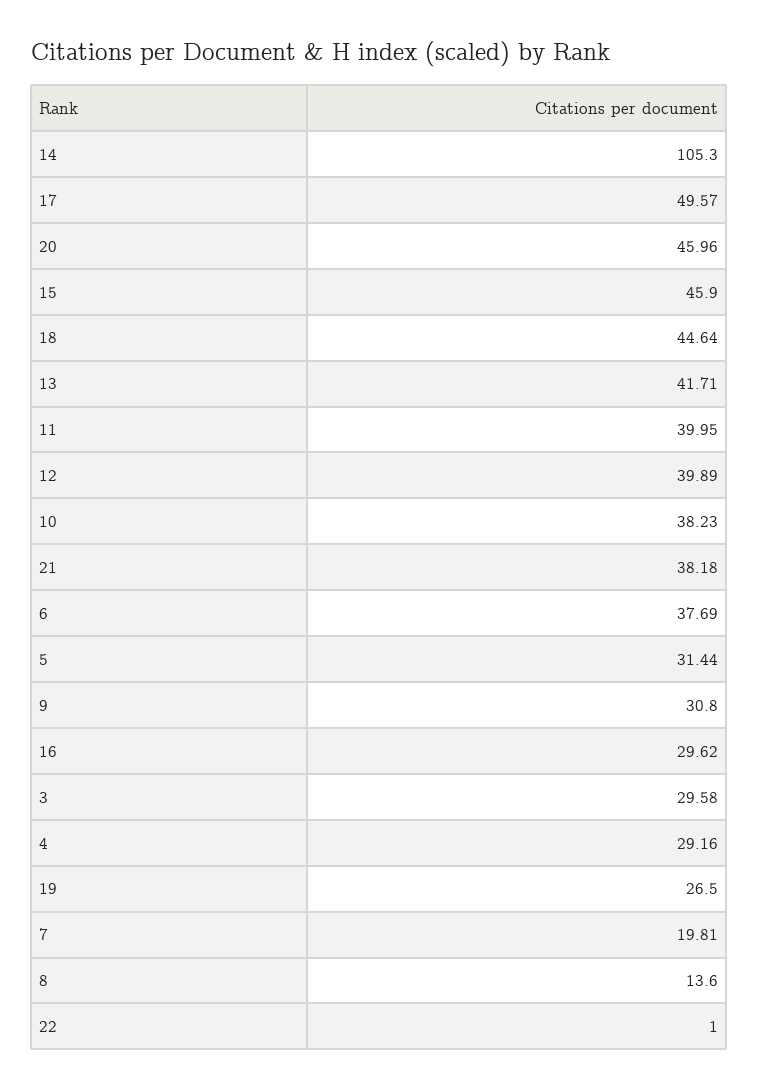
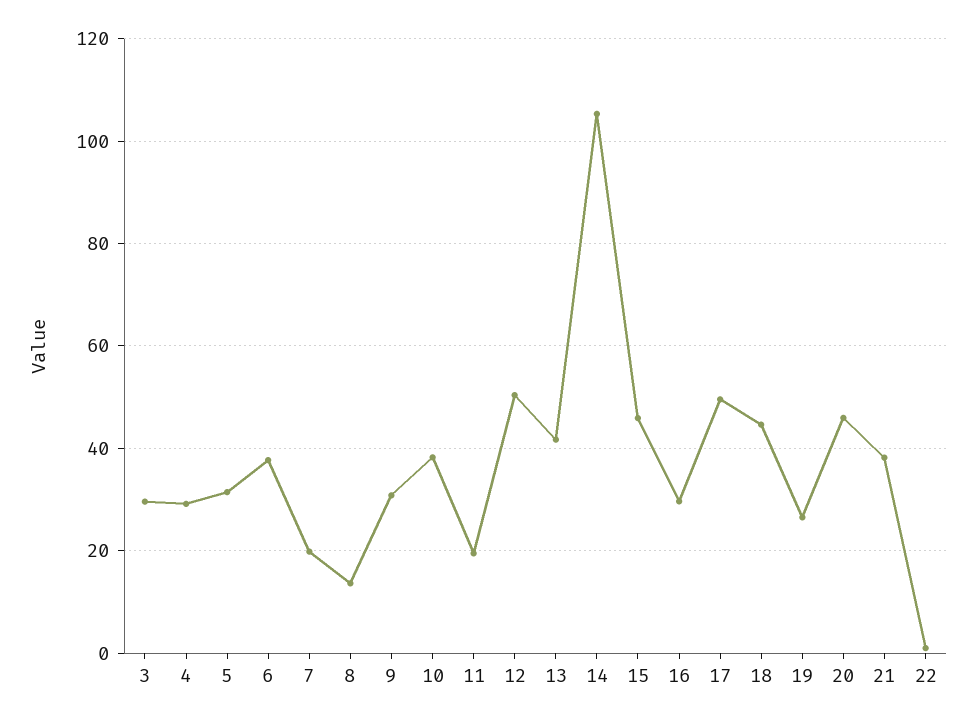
11: 39.95 -> 20
12: 39.89 -> 50

